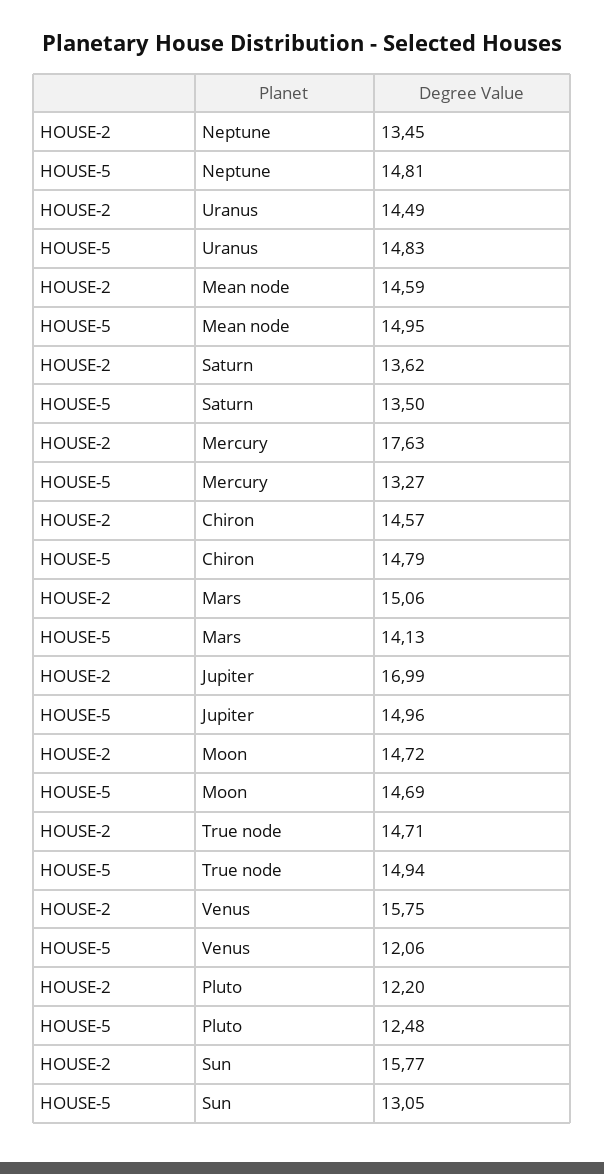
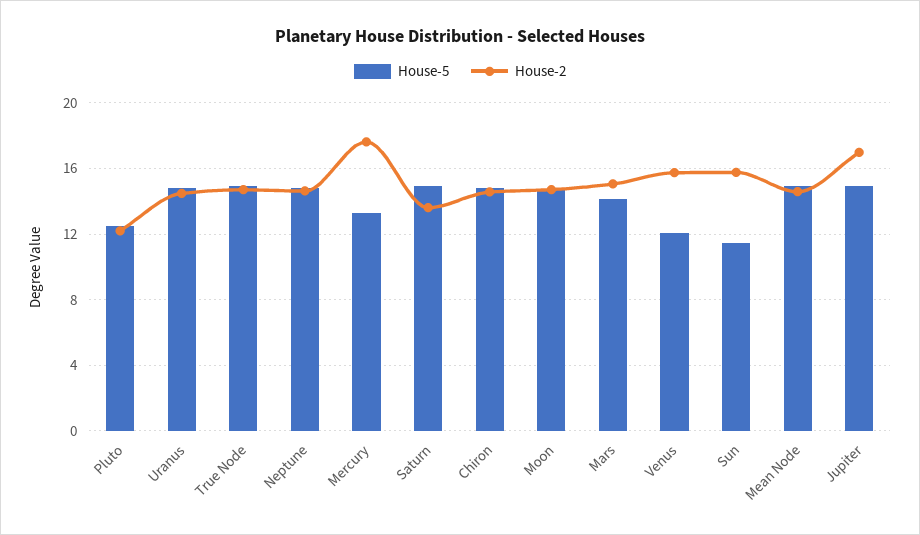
HOUSE-2, Neptune: 13.45 -> 14.5
HOUSE-5, Saturn: 13.5 -> 15
HOUSE-5, Sun: 13.05 -> 11.5

